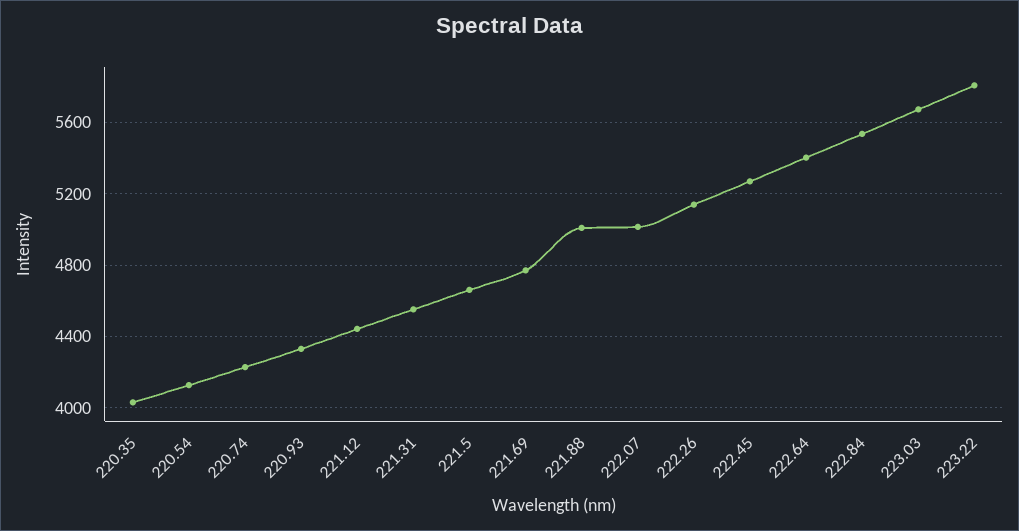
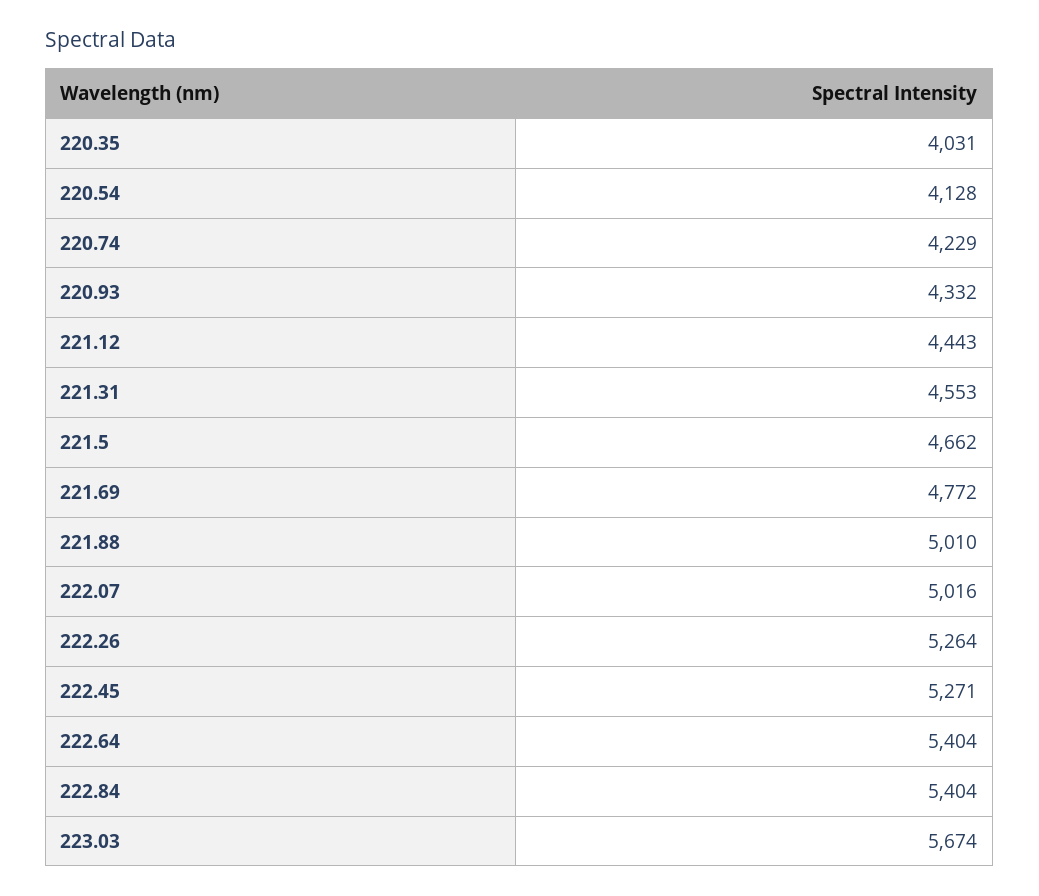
222.26: 5150 -> 5264
222.84: 5550 -> 5404
223.22: 5800 -> none

